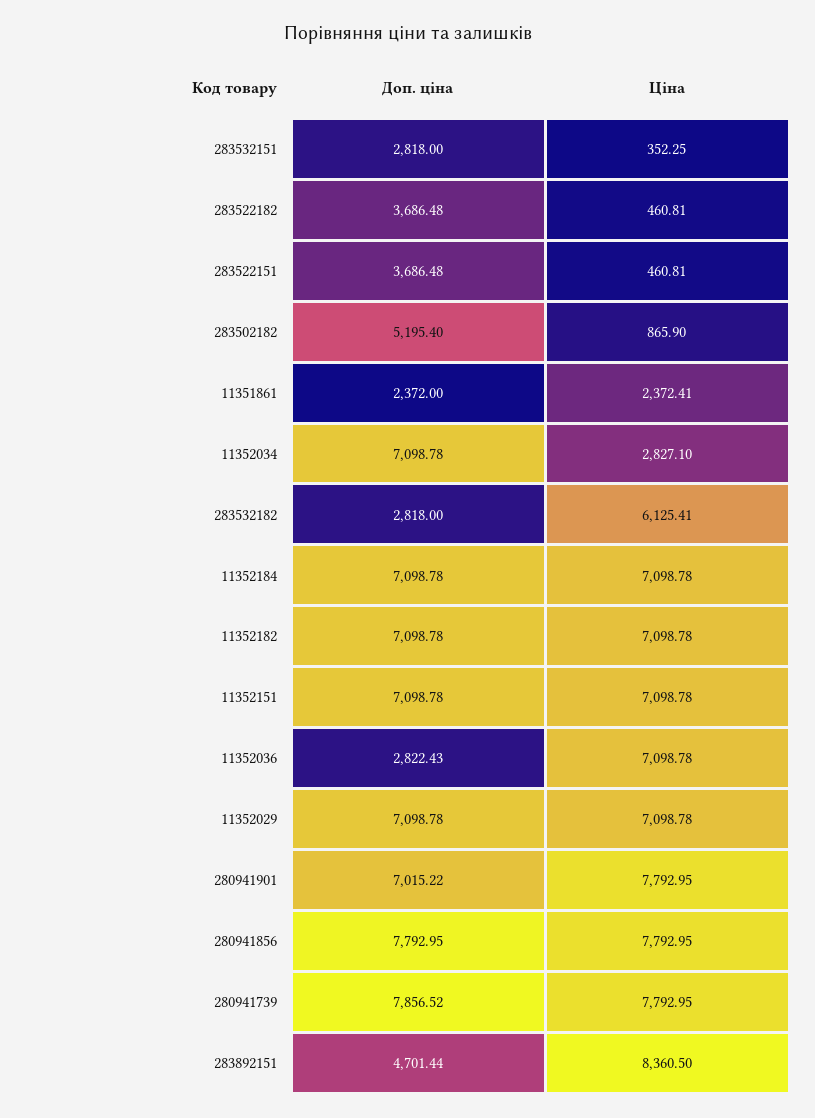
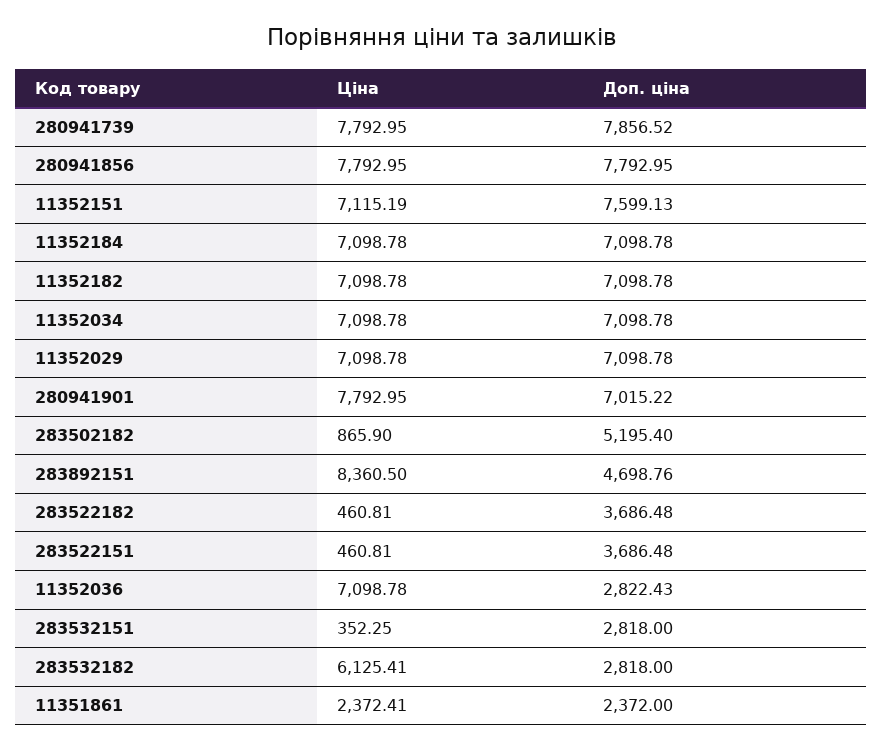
Ціна, 11352034: 2827.1 -> 7098.78
Доп. ціна, 11352151: 7098.78 -> 7599.13
Ціна, 11352151: 7098.78 -> 7115.19
Доп. ціна, 283892151: 4701.44 -> 4698.76

